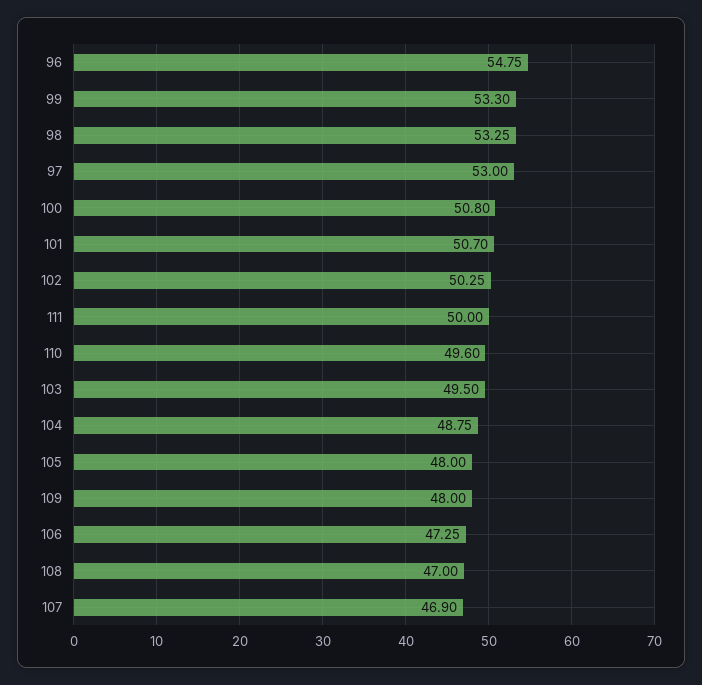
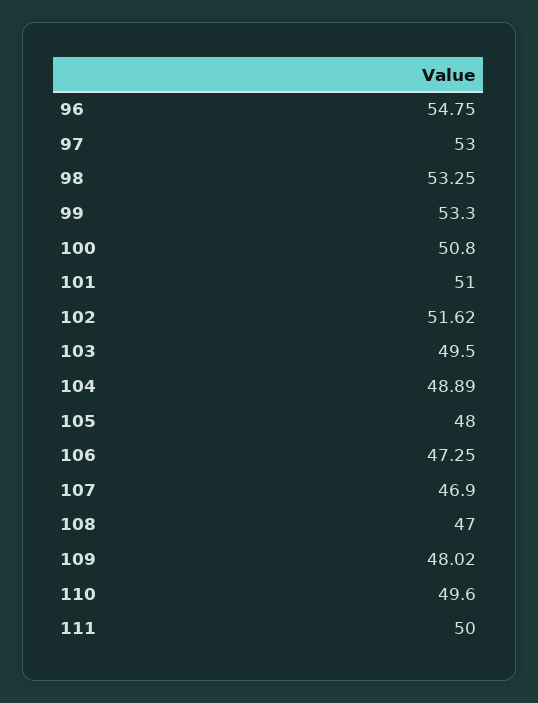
101: 50.7 -> 51
102: 50.25 -> 51.62
104: 48.75 -> 48.89
109: 48 -> 48.02

